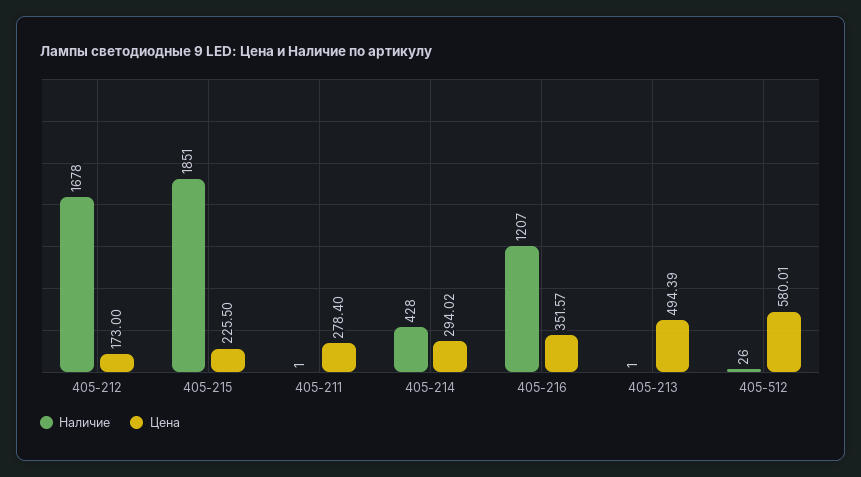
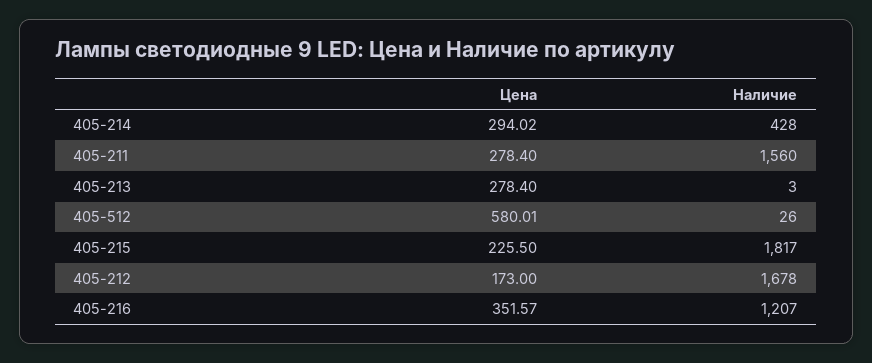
Наличие, 405-215: 1851 -> 1817
Наличие, 405-211: 1 -> 1560
Наличие, 405-213: 1 -> 3
Цена, 405-213: 494.39 -> 278.4

